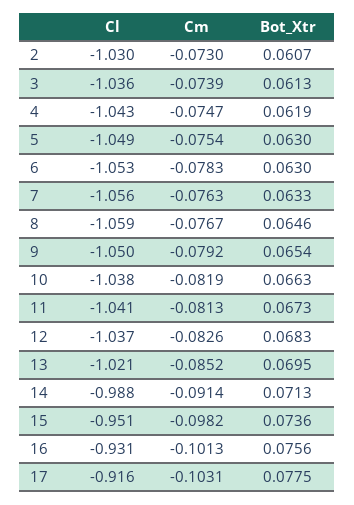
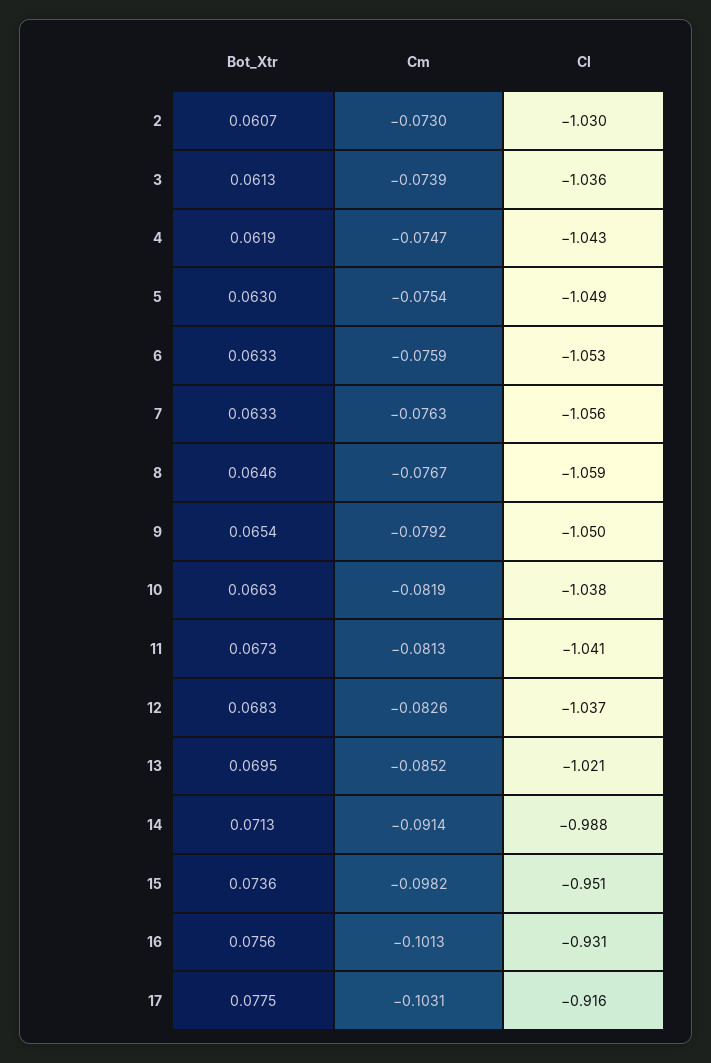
Cm, 6: -0.0783 -> -0.0759
Bot_Xtr, 6: 0.063 -> 0.0633

